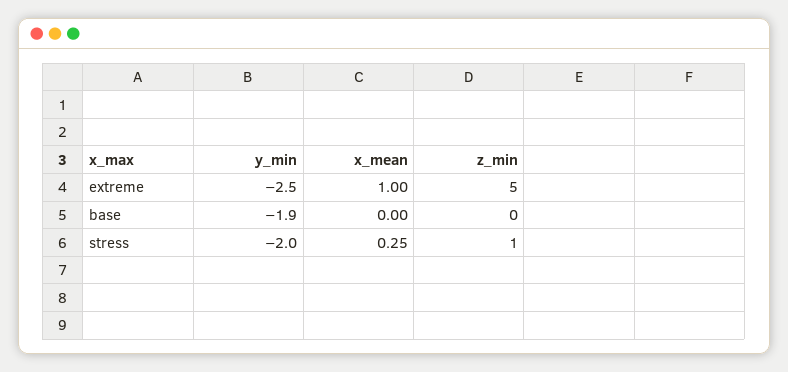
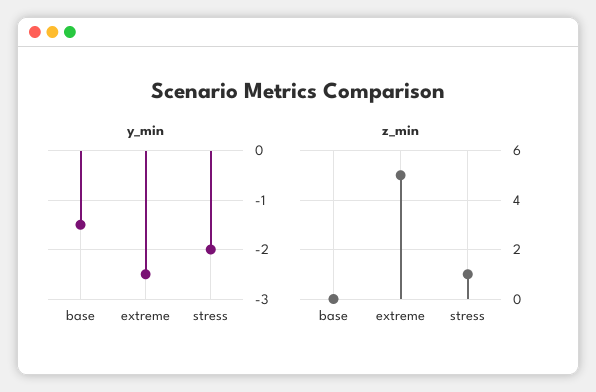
x_mean, extreme: 1 -> none
y_min, base: -1.9 -> -1.5
x_mean, base: 0 -> none
x_mean, stress: 0.25 -> none

